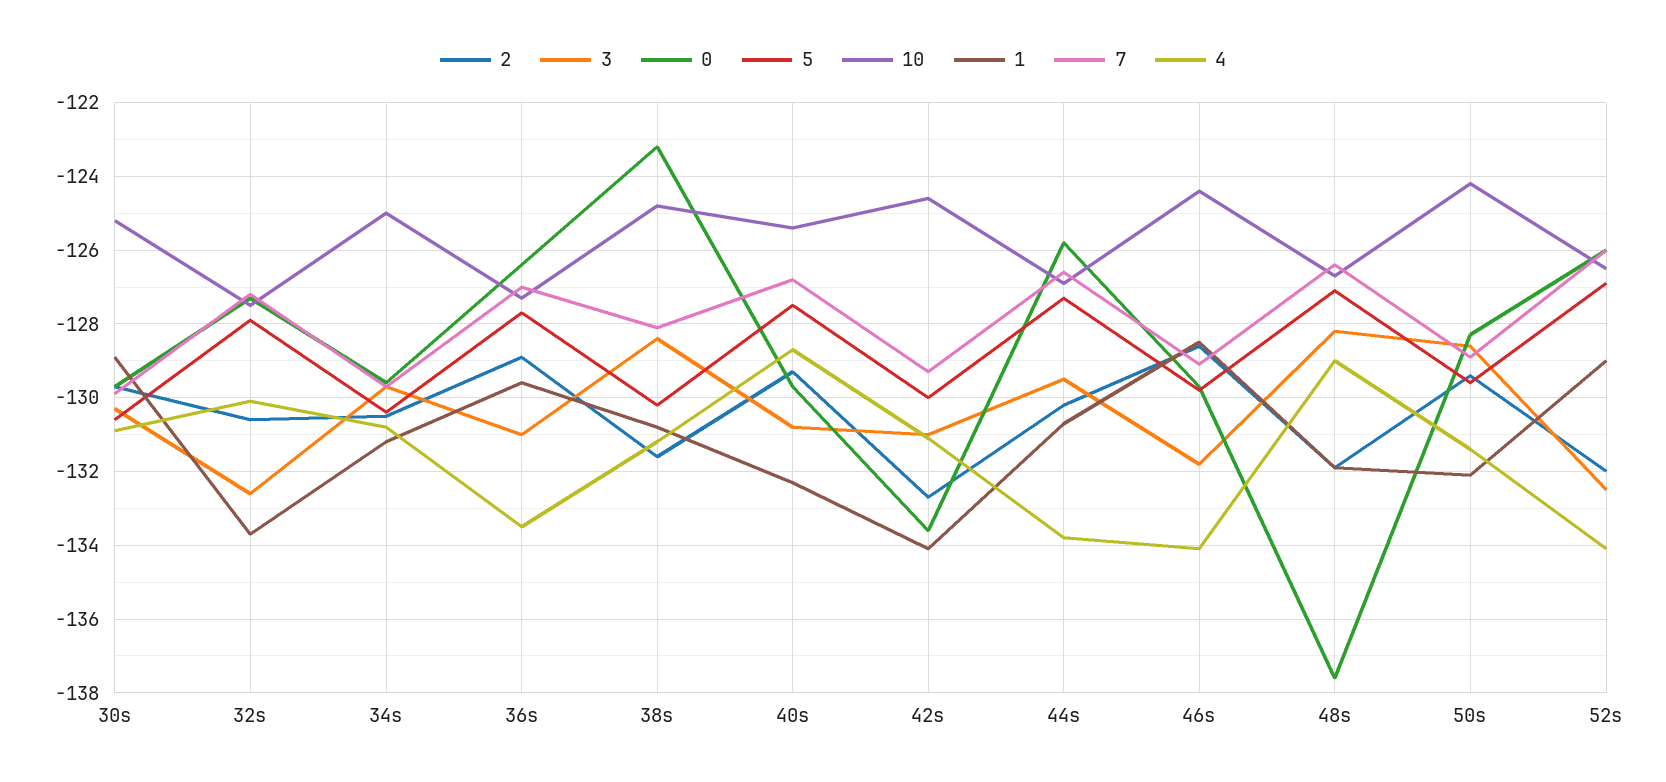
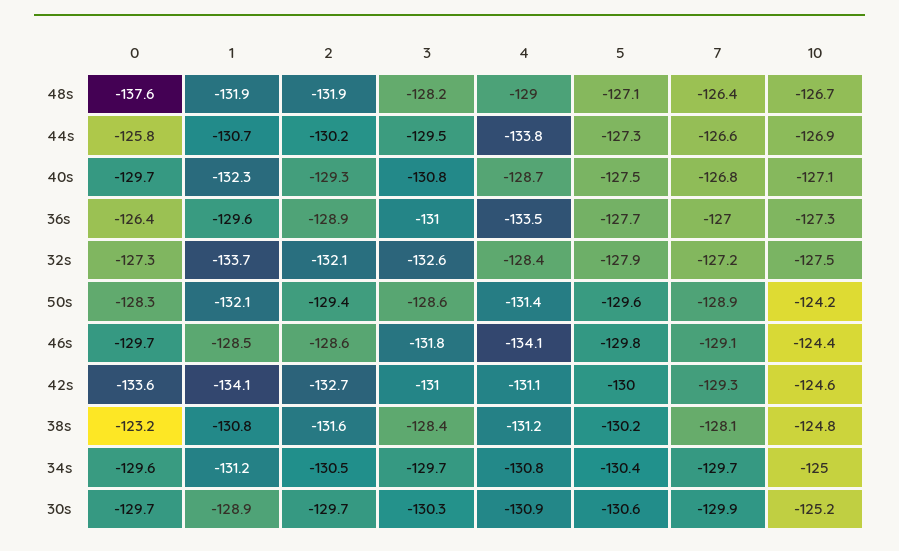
2, 32s: -130.5 -> -132.1
4, 32s: -130 -> -128.4
10, 40s: -125.5 -> -127.1
2, 52s: -132 -> none
3, 52s: -132.5 -> none
0, 52s: -126 -> none
5, 52s: -127 -> none
10, 52s: -126.5 -> none
1, 52s: -129 -> none
7, 52s: -126 -> none
4, 52s: -134 -> none

